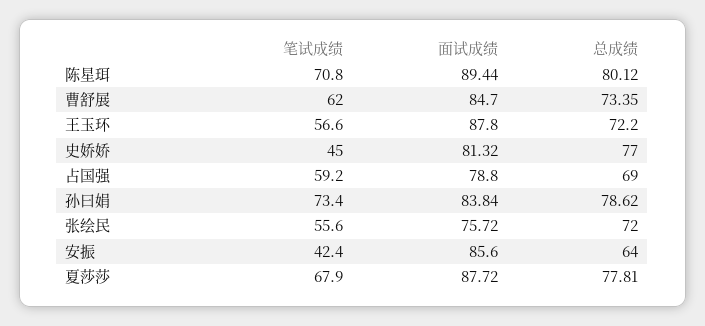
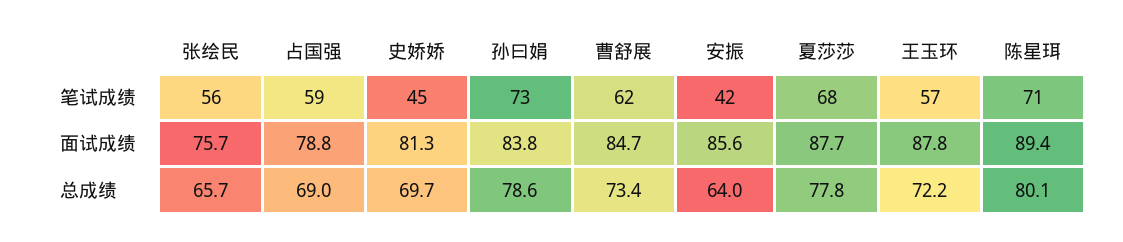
总成绩, 史娇娇: 77 -> 69.7
总成绩, 张绘民: 72 -> 65.7

